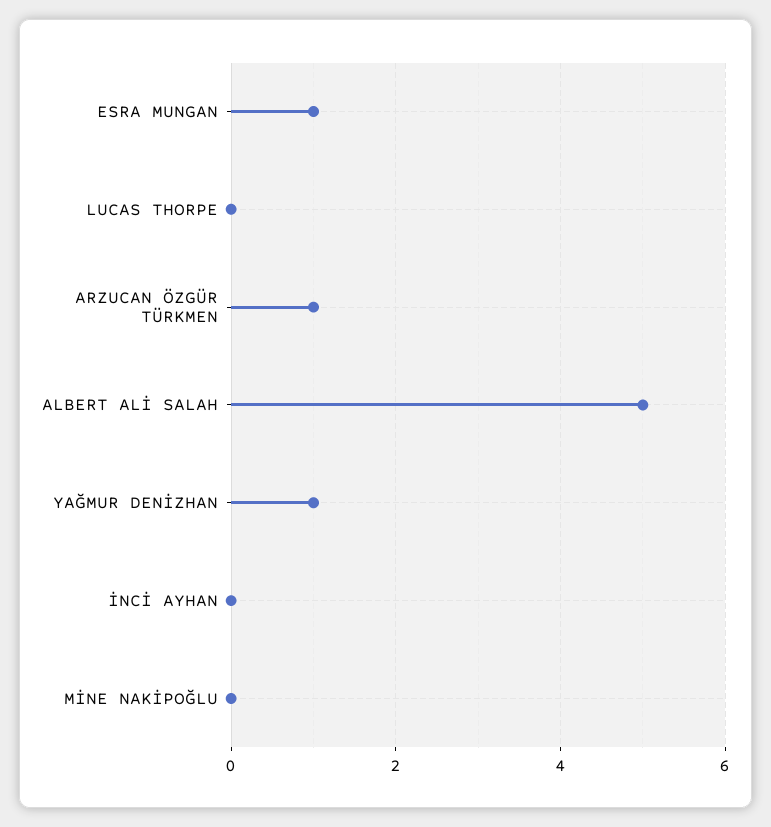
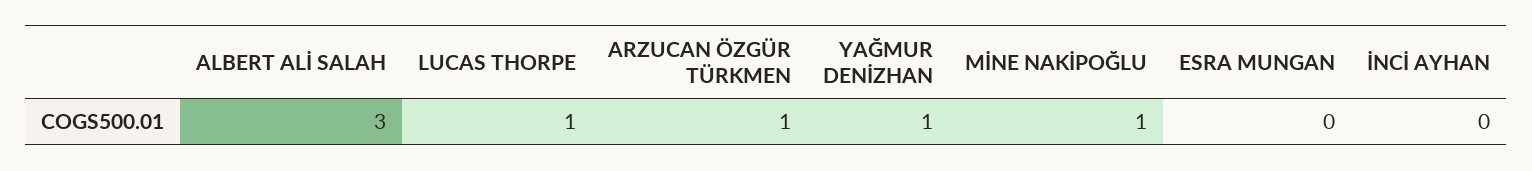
ESRA MUNGAN: 1 -> 0
LUCAS THORPE: 0 -> 1
ALBERT ALİ SALAH: 5 -> 3
MİNE NAKİPOĞLU: 0 -> 1

